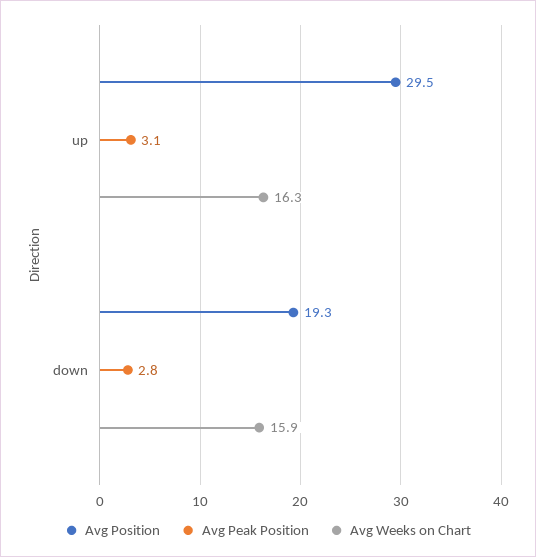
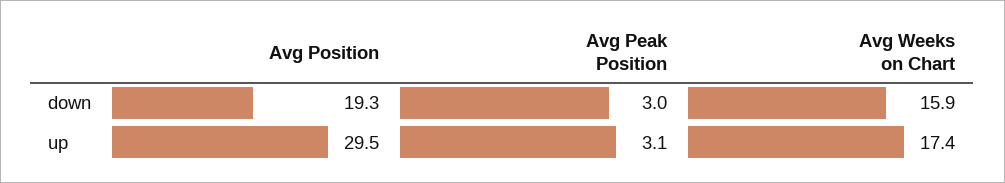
Avg Weeks on Chart, up: 16.3 -> 17.4
Avg Peak Position, down: 2.8 -> 3

